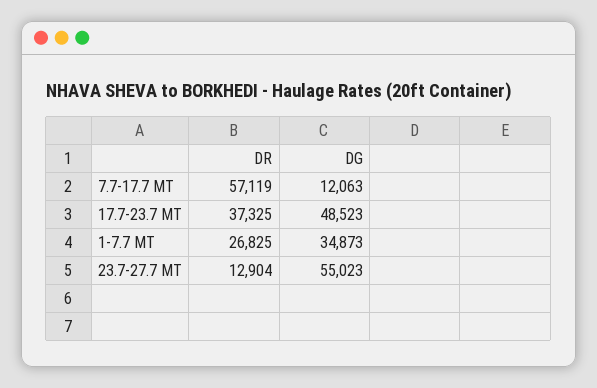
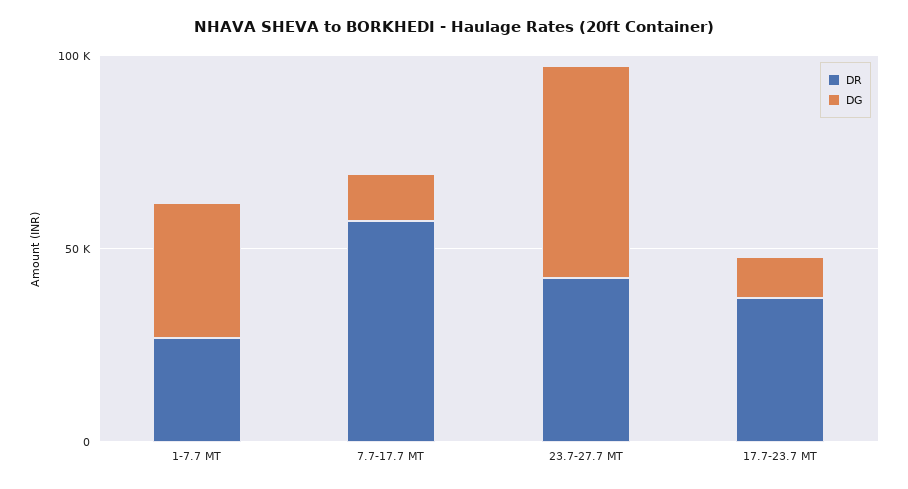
DG, 17.7-23.7 MT: 48523 -> 10000
DR, 23.7-27.7 MT: 12904 -> 40000

